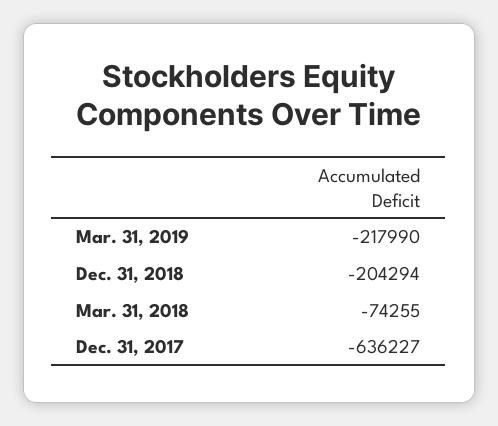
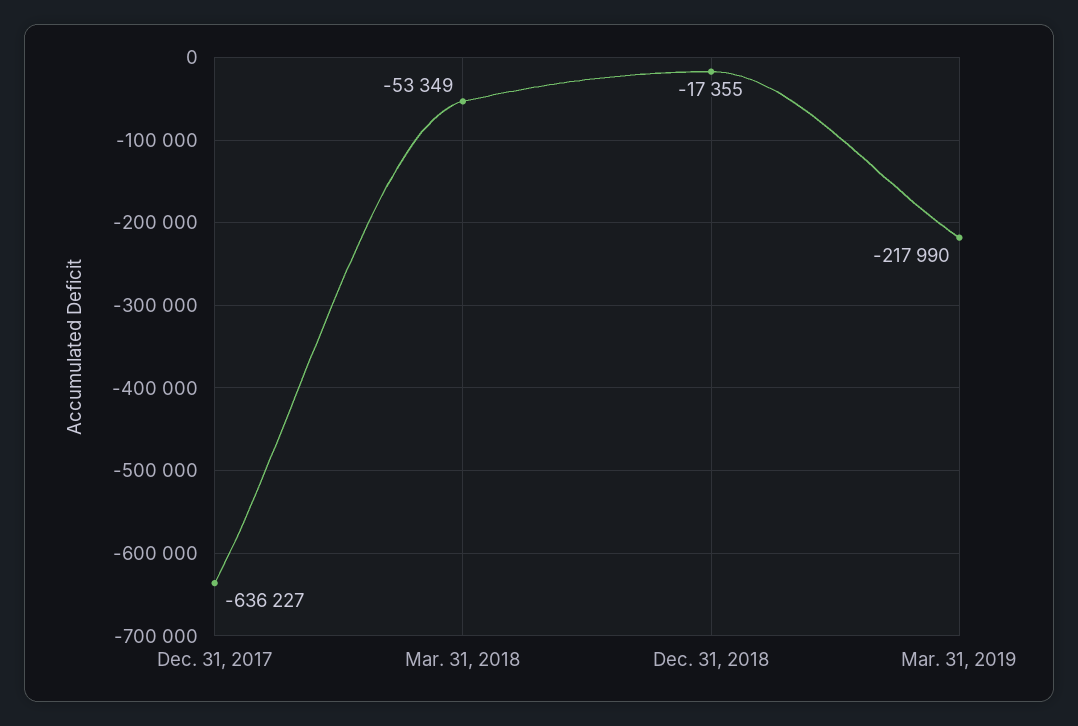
Dec. 31, 2018: -204294 -> -17355
Mar. 31, 2018: -74255 -> -53349

